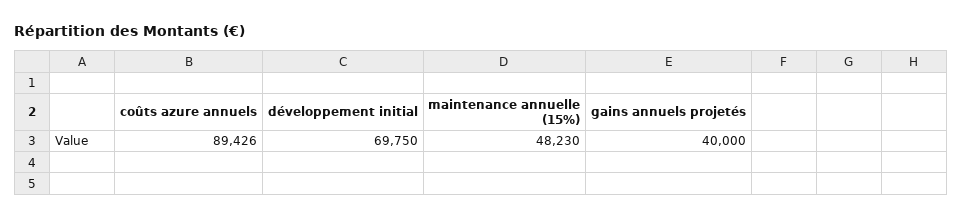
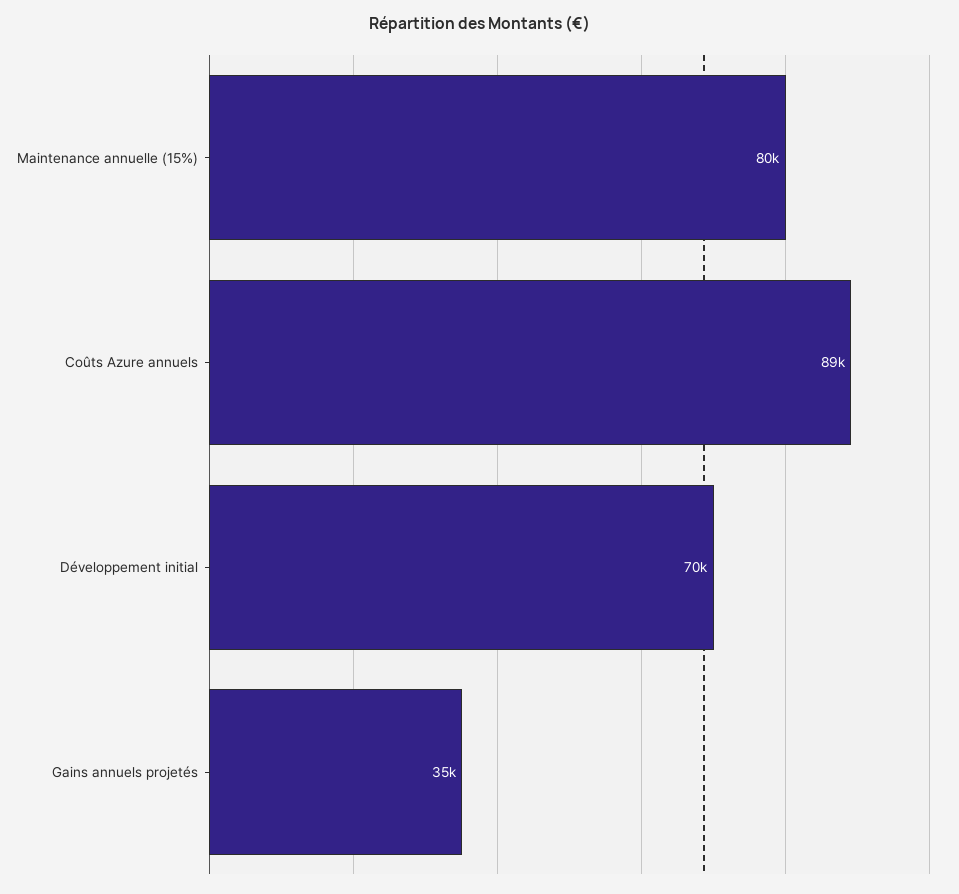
maintenance annuelle (15%): 48230 -> 80000
gains annuels projetés: 40000 -> 35000

